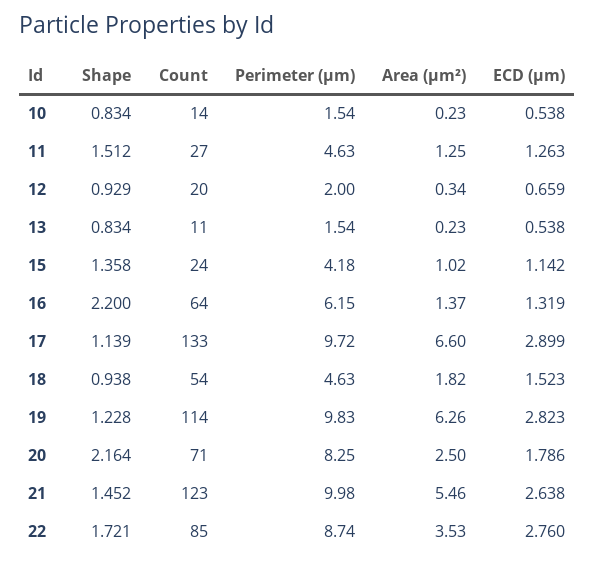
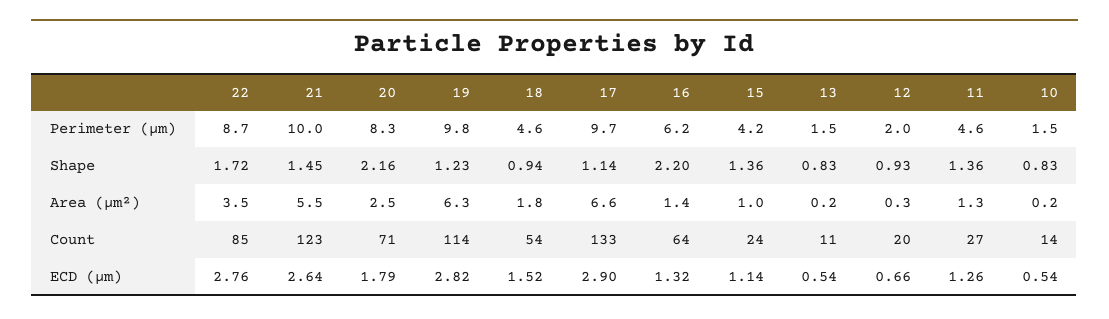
Shape, 11: 1.512 -> 1.36

